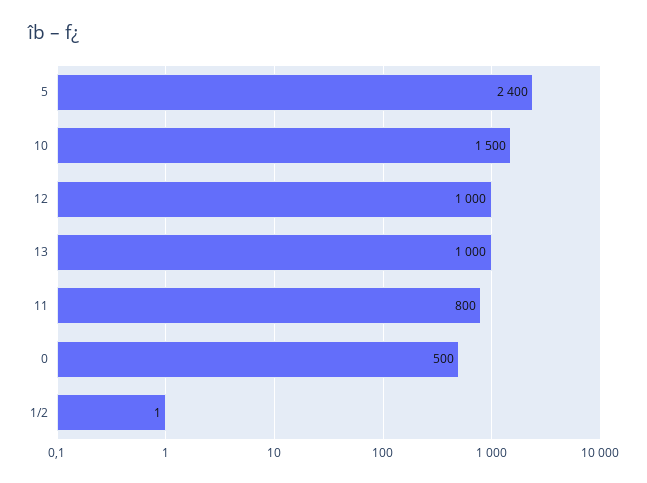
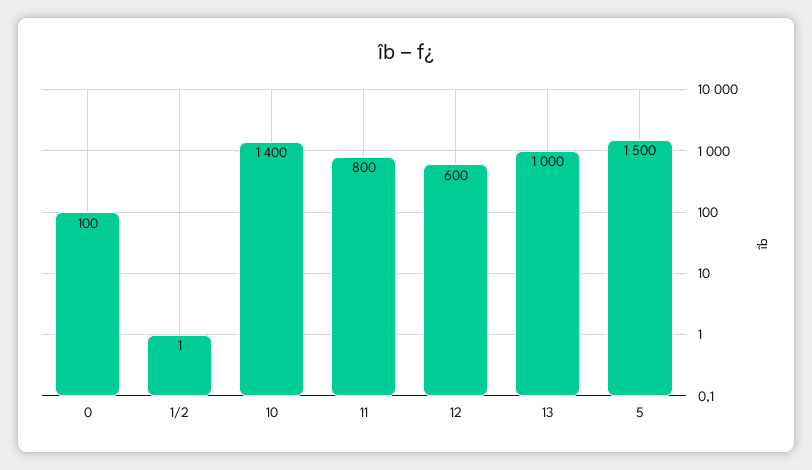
5: 2400 -> 1500
10: 1500 -> 1400
12: 1000 -> 600
0: 500 -> 100

